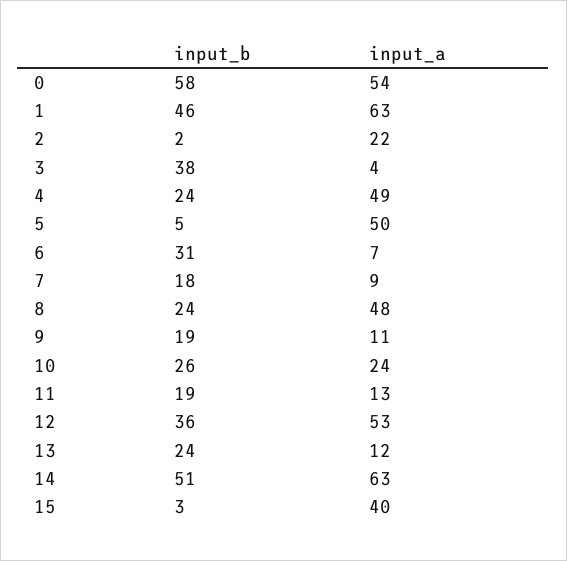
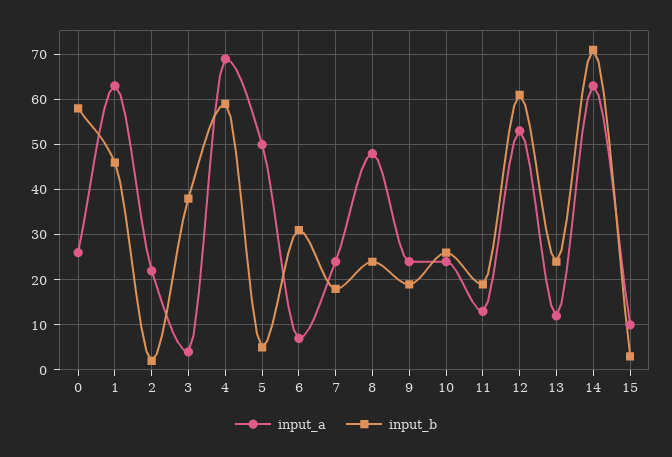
input_a, 0: 54 -> 25
input_b, 4: 24 -> 60
input_a, 4: 49 -> 70
input_a, 7: 9 -> 25
input_a, 9: 11 -> 25
input_b, 12: 36 -> 60
input_b, 14: 51 -> 70
input_a, 15: 40 -> 10

